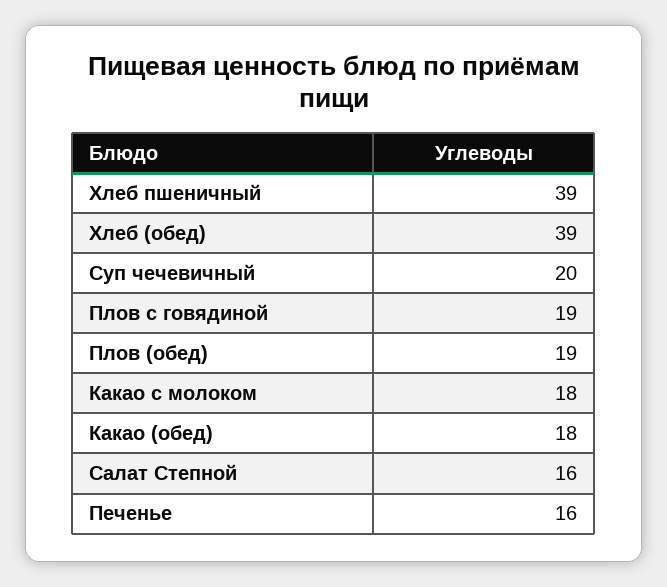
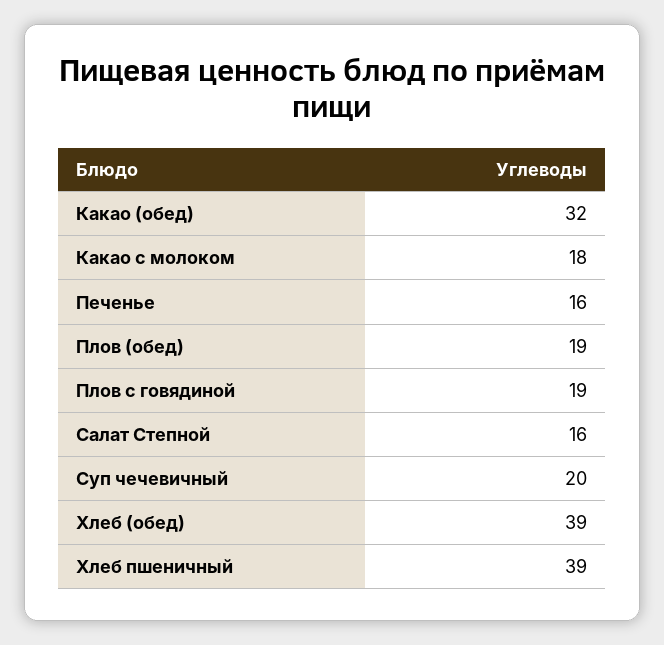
Какао (обед): 18 -> 32

